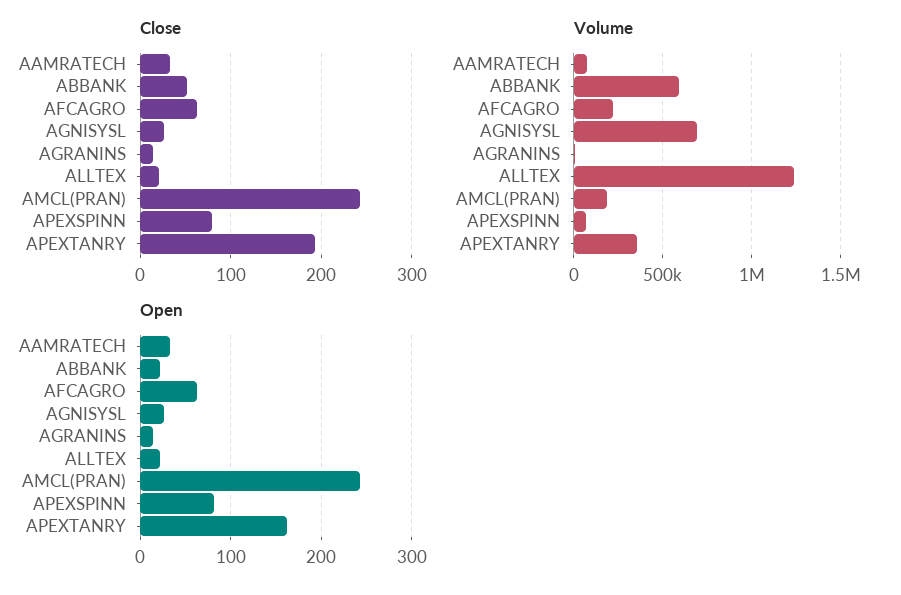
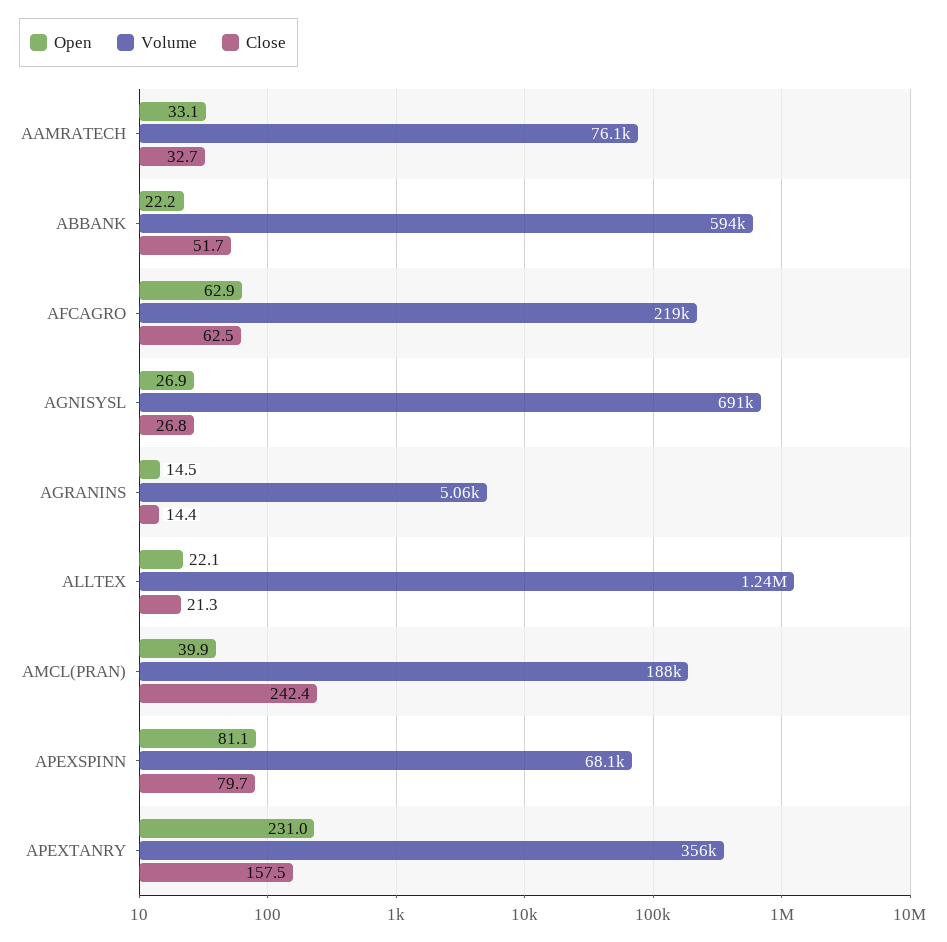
Close, APEXTANRY: 190 -> 157.5
Open, AMCL(PRAN): 240 -> 39.9
Open, APEXTANRY: 160 -> 231

